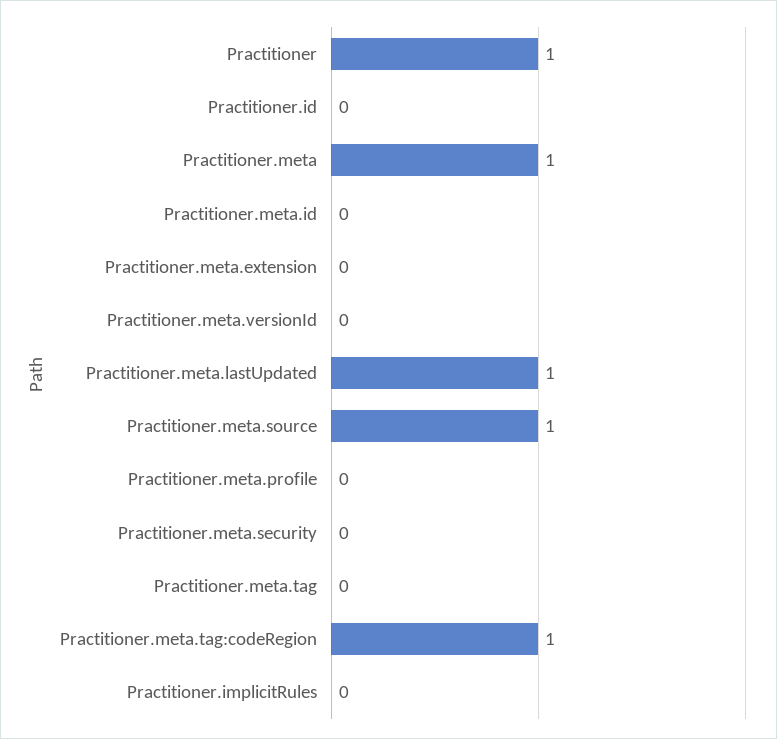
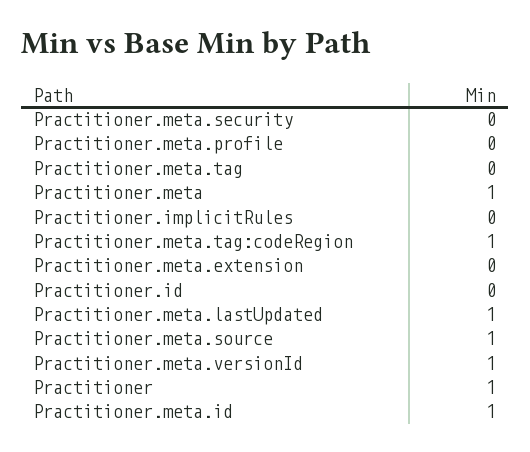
Practitioner.meta.id: 0 -> 1
Practitioner.meta.versionId: 0 -> 1

